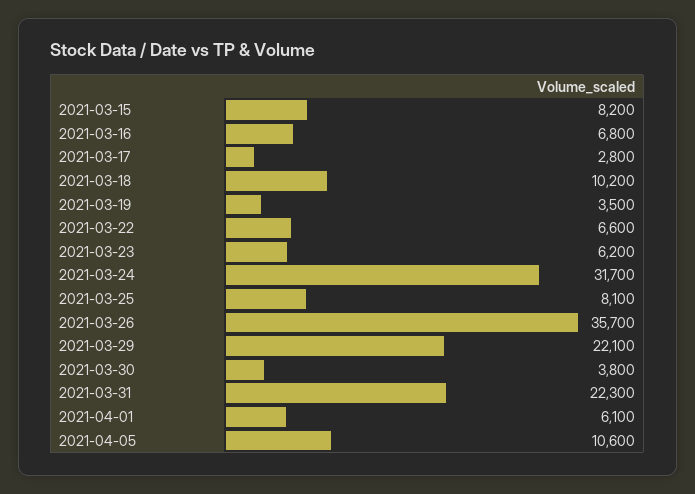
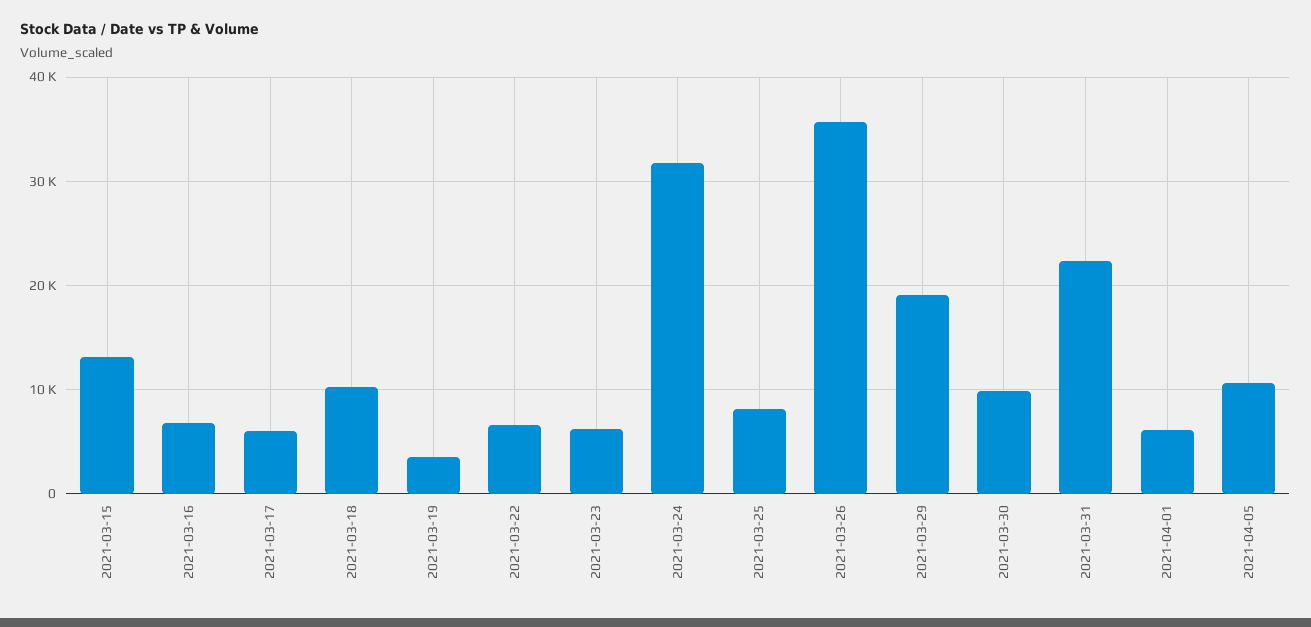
2021-03-15: 8200 -> 13000
2021-03-17: 2800 -> 6000
2021-03-29: 22100 -> 19000
2021-03-30: 3800 -> 10000

